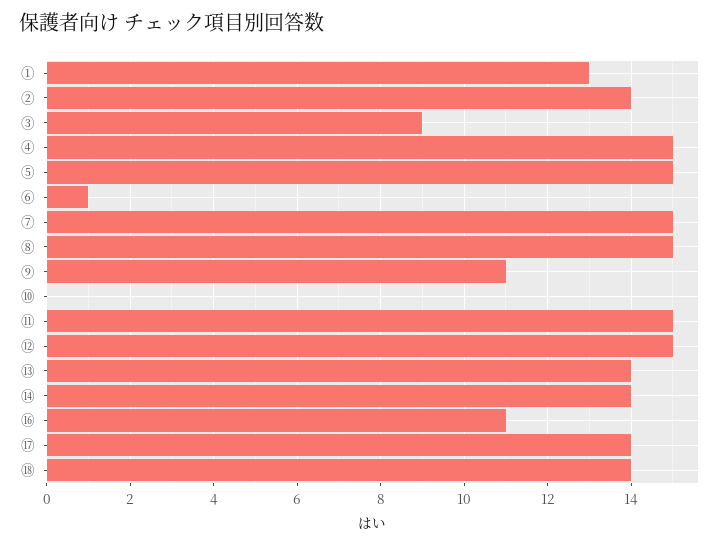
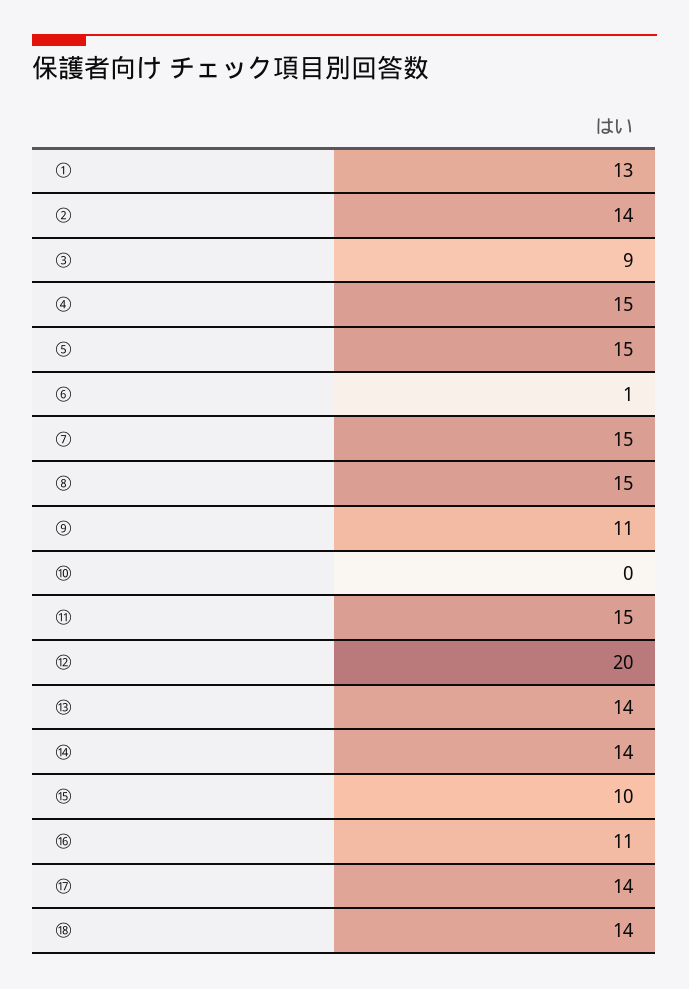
⑫: 15 -> 20
⑮: none -> 10

